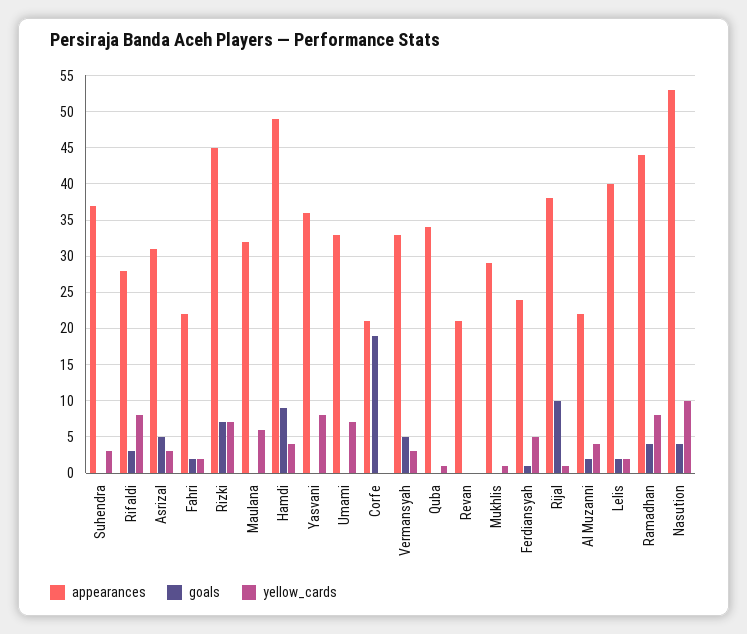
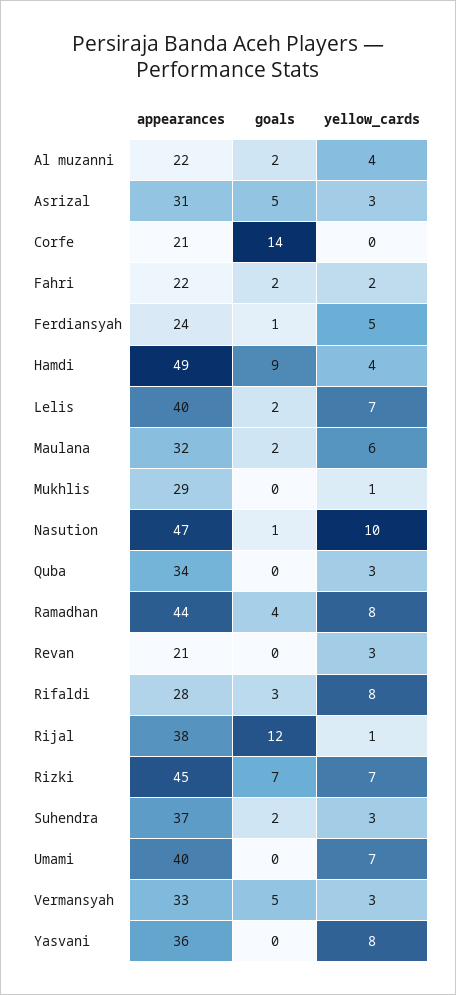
goals, Suhendra: 0 -> 2
goals, Maulana: 0 -> 2
appearances, Umami: 33 -> 40
goals, Corfe: 19 -> 14
yellow_cards, Quba: 1 -> 3
yellow_cards, Revan: 0 -> 3
goals, Rijal: 10 -> 12
yellow_cards, Lelis: 2 -> 7
appearances, Nasution: 53 -> 47
goals, Nasution: 4 -> 1

